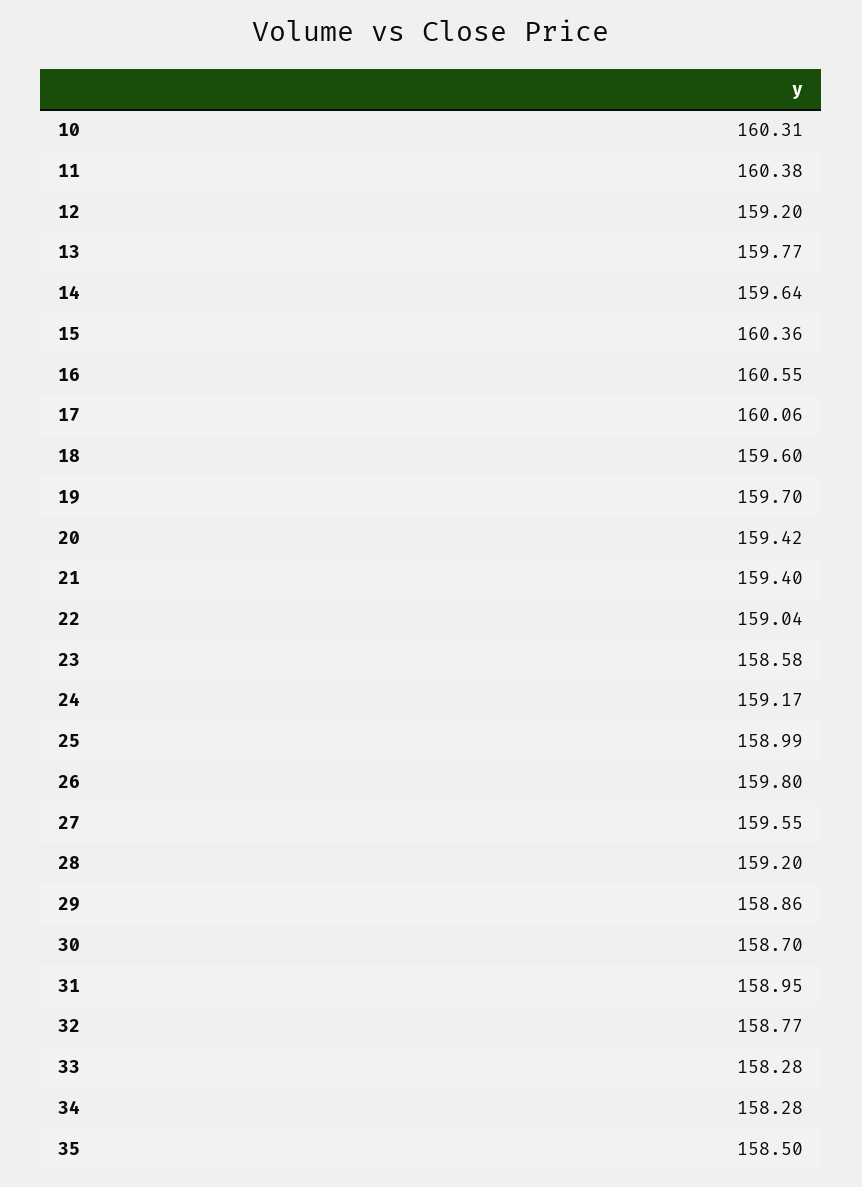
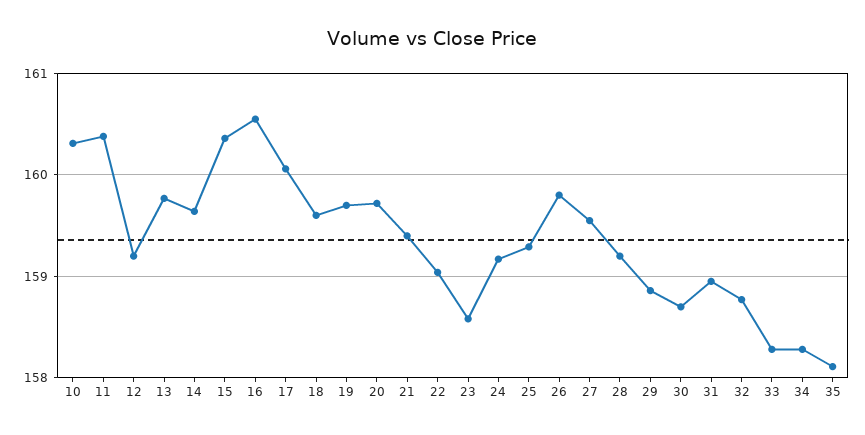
20: 159.42 -> 159.7
25: 158.99 -> 159.3
35: 158.5 -> 158.1

